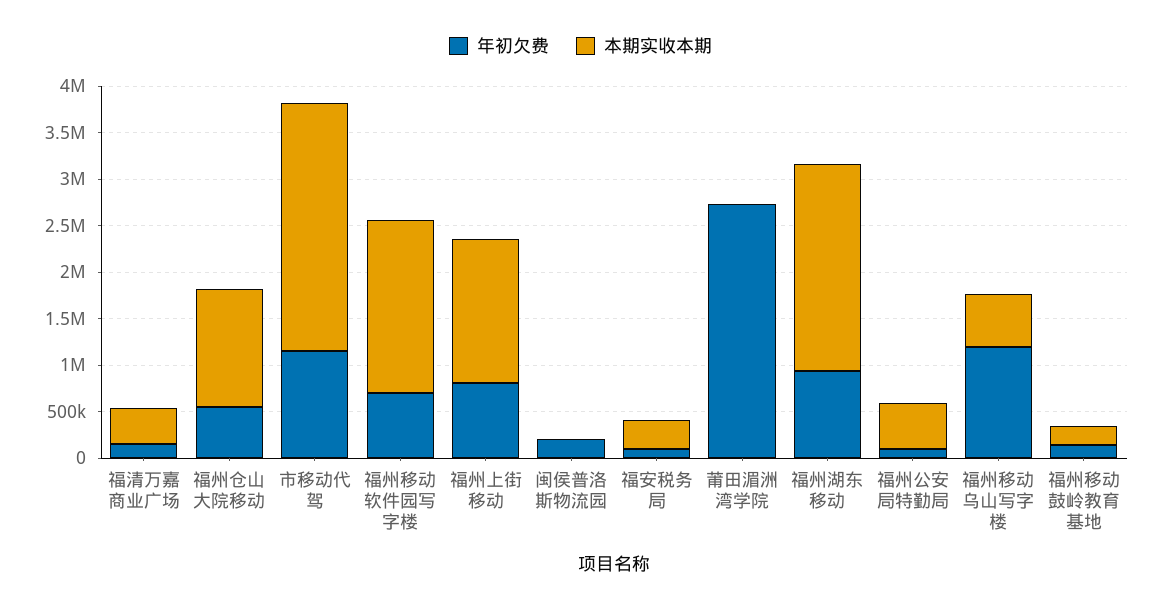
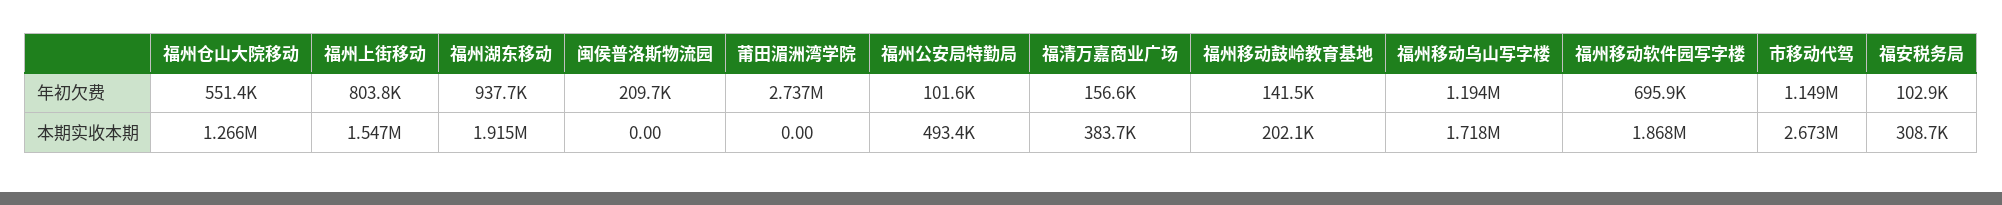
本期实收本期, 福州湖东移动: 2200000 -> 1915000
本期实收本期, 福州移动乌山写字楼: 600000 -> 1718000

